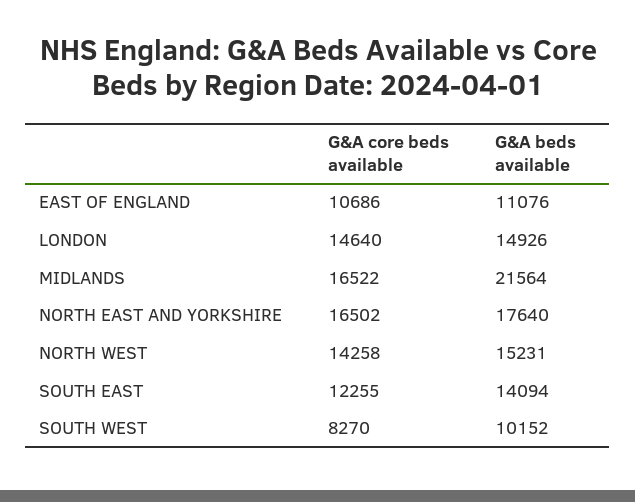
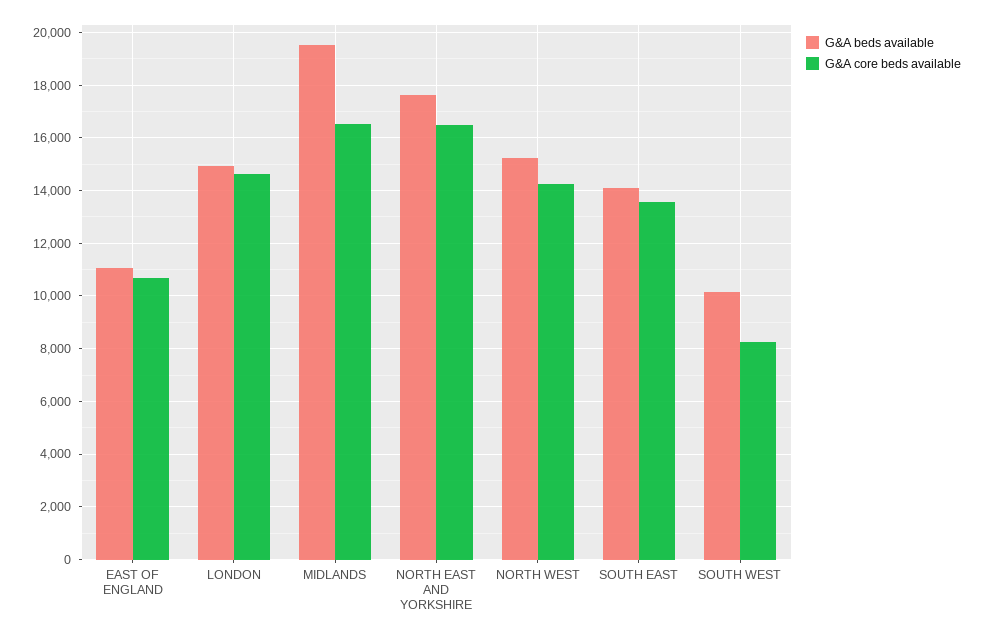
G&A beds available, MIDLANDS: 21564 -> 19500
G&A core beds available, SOUTH EAST: 12255 -> 13500

